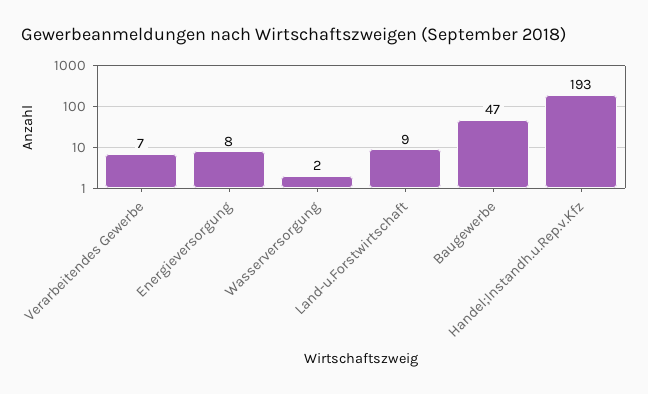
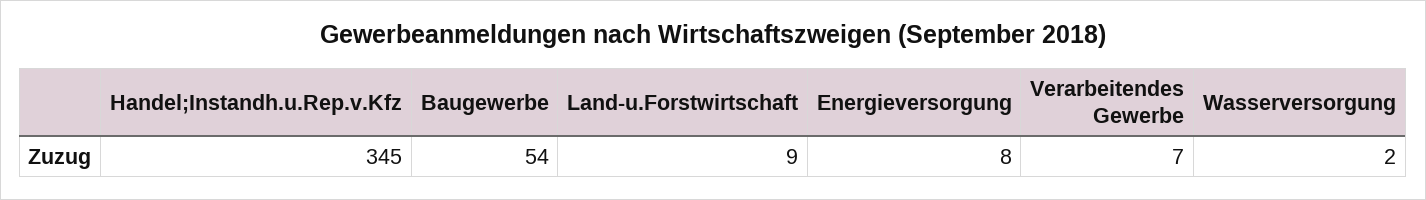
Baugewerbe: 47 -> 54
Handel;Instandh.u.Rep.v.Kfz: 193 -> 345

